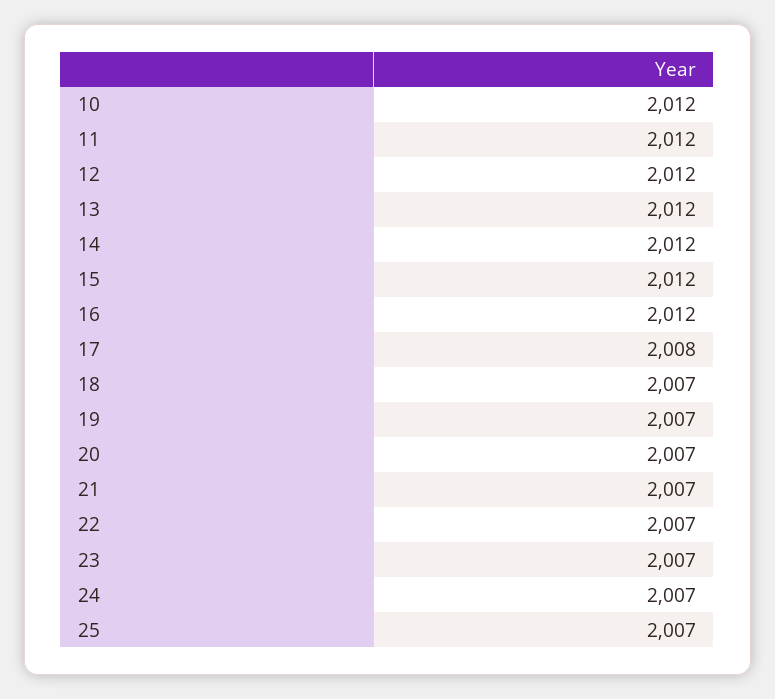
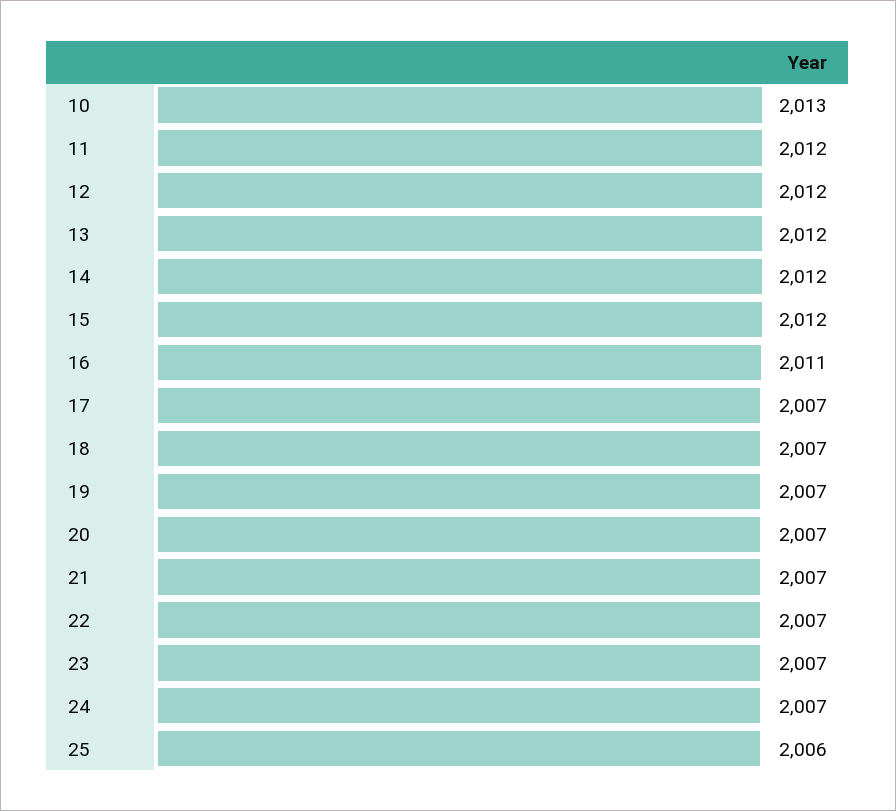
10: 2012 -> 2013
16: 2012 -> 2011
17: 2008 -> 2007
25: 2007 -> 2006

